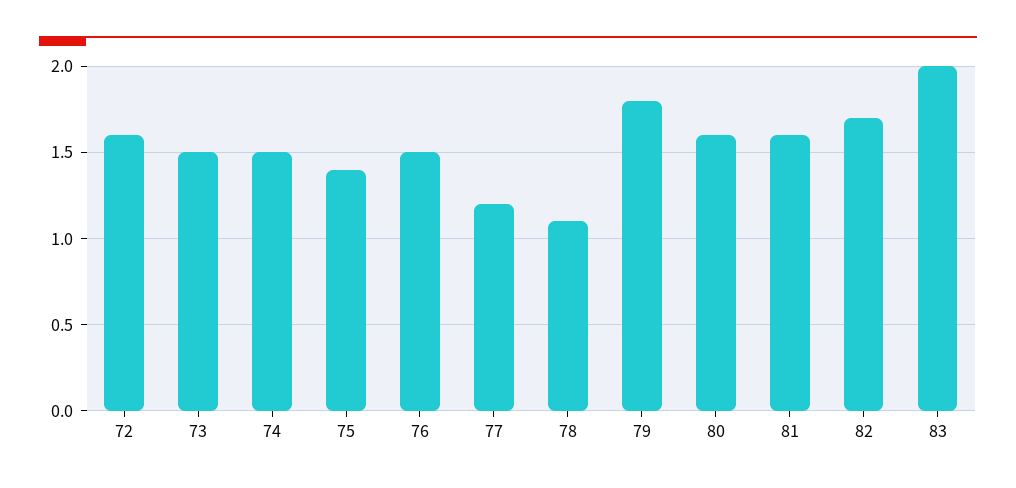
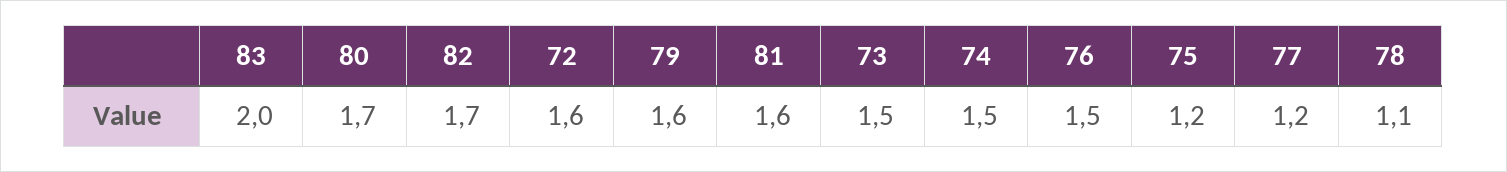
75: 1.4 -> 1.2
79: 1.8 -> 1.6
80: 1.6 -> 1.7

